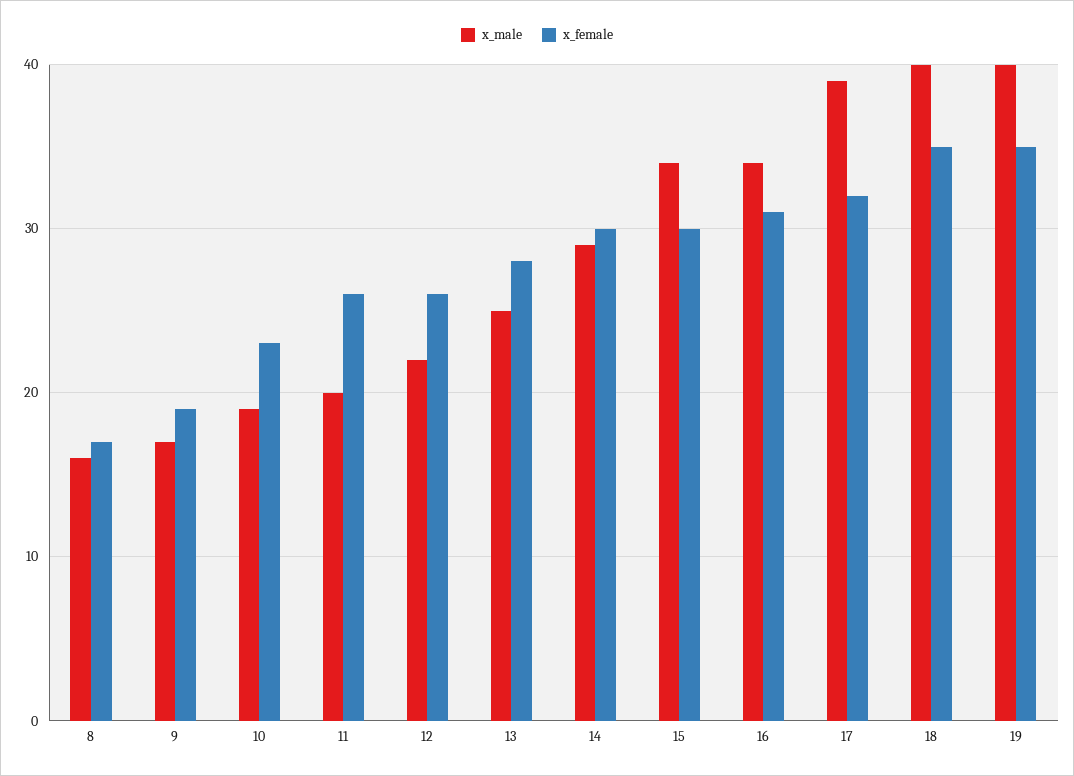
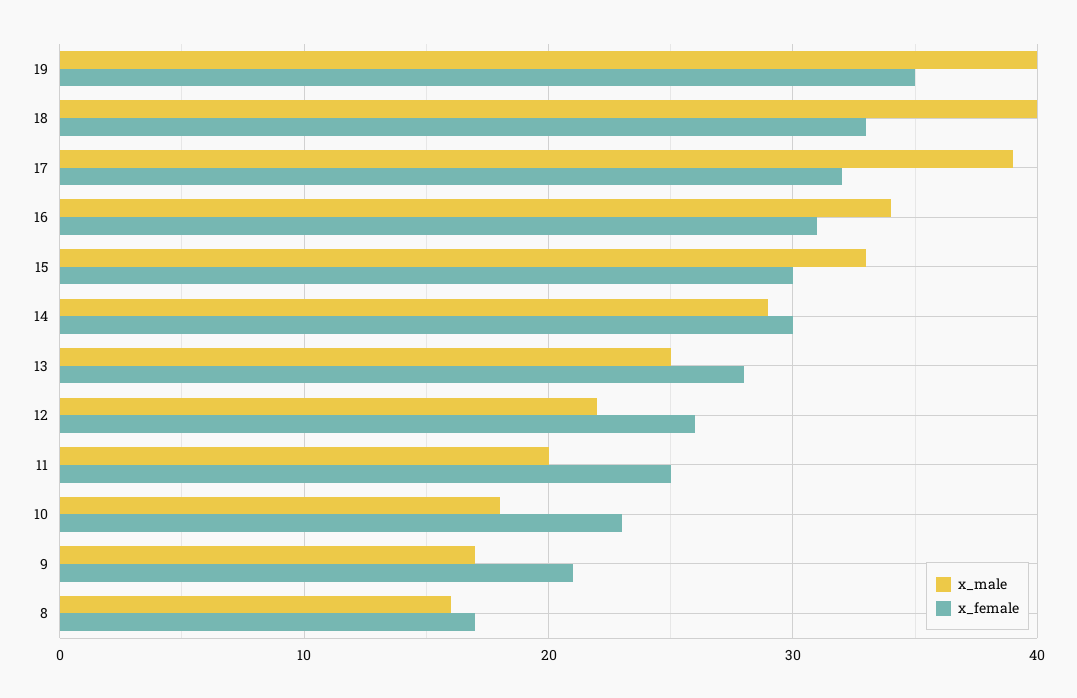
x_female, 9: 19 -> 21
x_male, 10: 19 -> 18
x_female, 11: 26 -> 25
x_male, 15: 34 -> 33
x_female, 18: 35 -> 33

